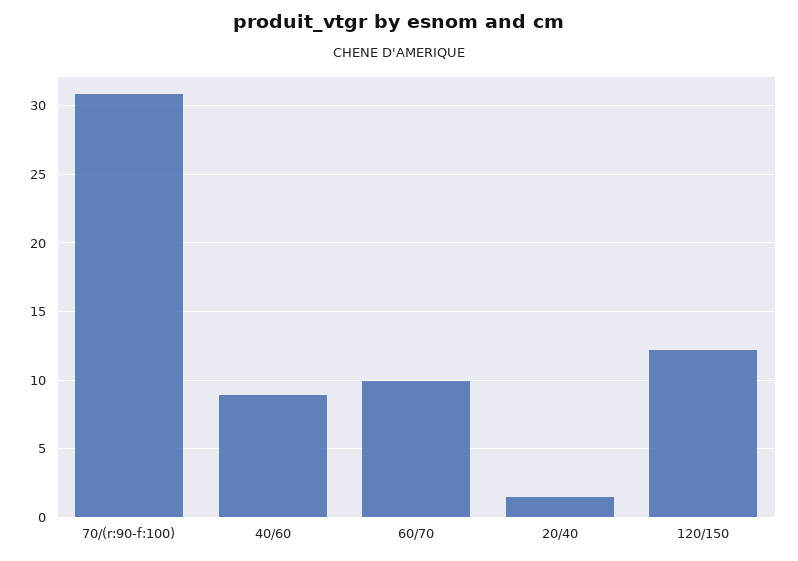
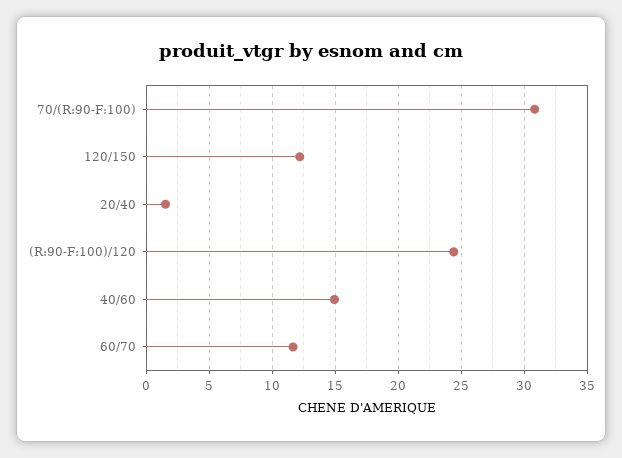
40/60: 9 -> 15
60/70: 10 -> 11.5
(R:90-F:100)/120: none -> 24.5

